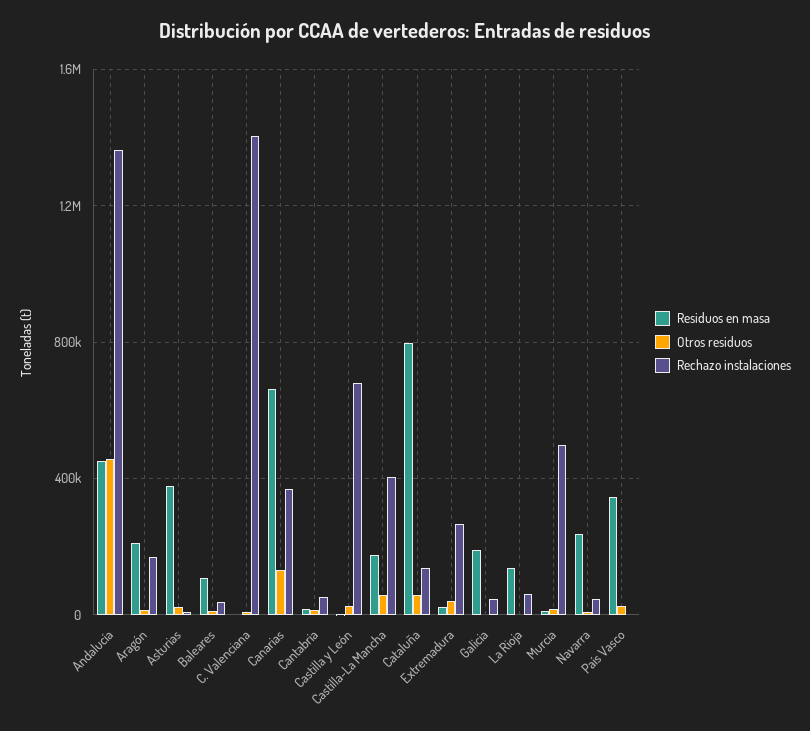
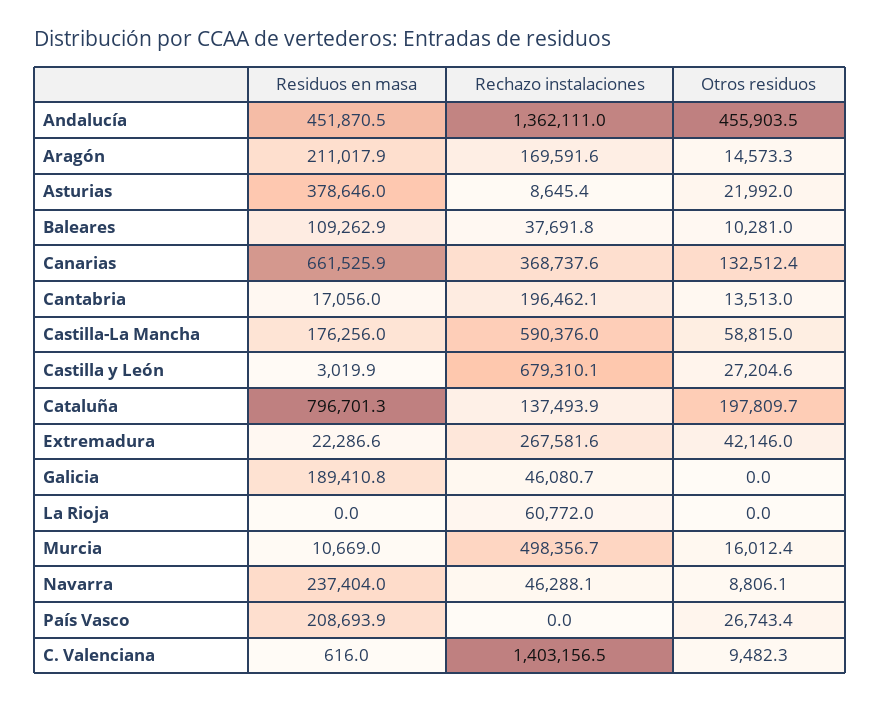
Rechazo instalaciones, Cantabria: 50000 -> 196462.1
Rechazo instalaciones, Castilla-La Mancha: 400000 -> 590376
Otros residuos, Cataluña: 50000 -> 197809.7
Residuos en masa, La Rioja: 150000 -> 0
Residuos en masa, País Vasco: 350000 -> 208693.9

